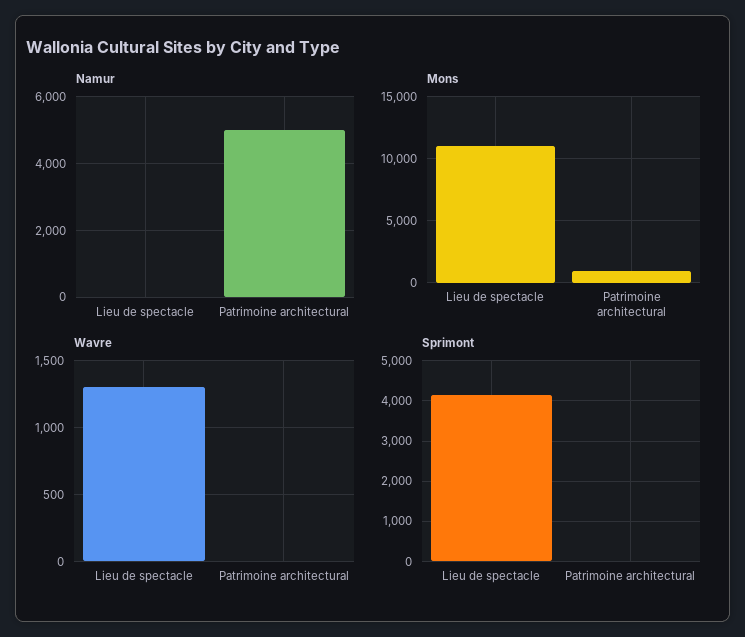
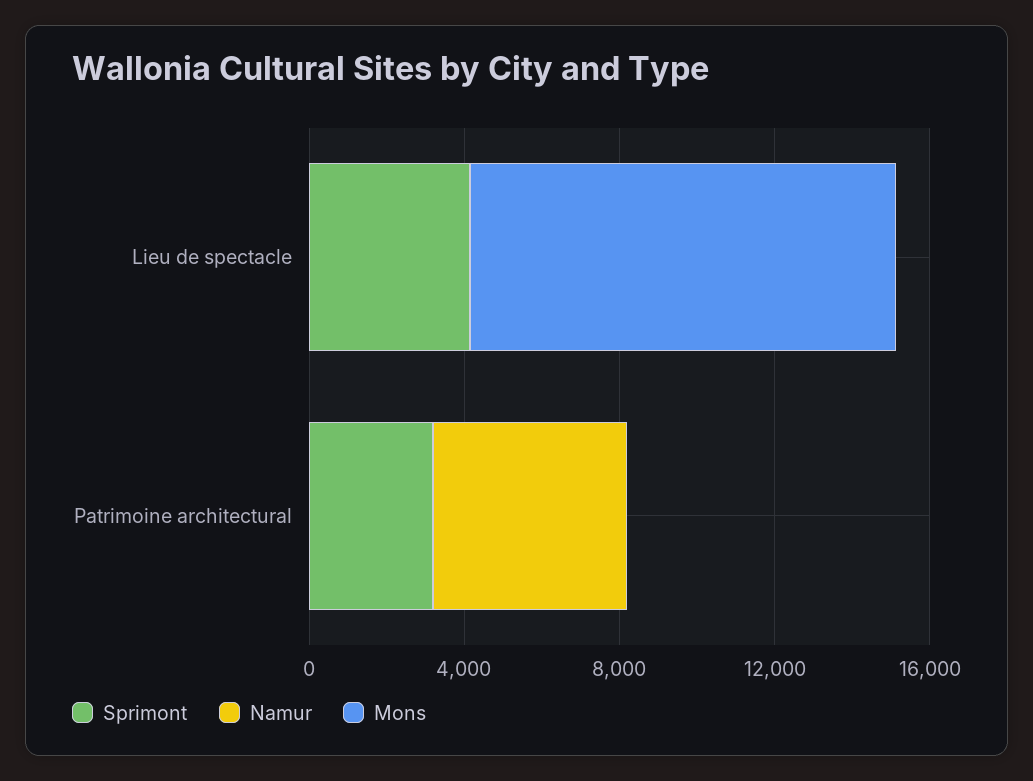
Mons, Patrimoine architectural: 1000 -> 0
Wavre, Lieu de spectacle: 1300 -> none
Wavre, Patrimoine architectural: 0 -> none
Sprimont, Patrimoine architectural: 0 -> 3000

